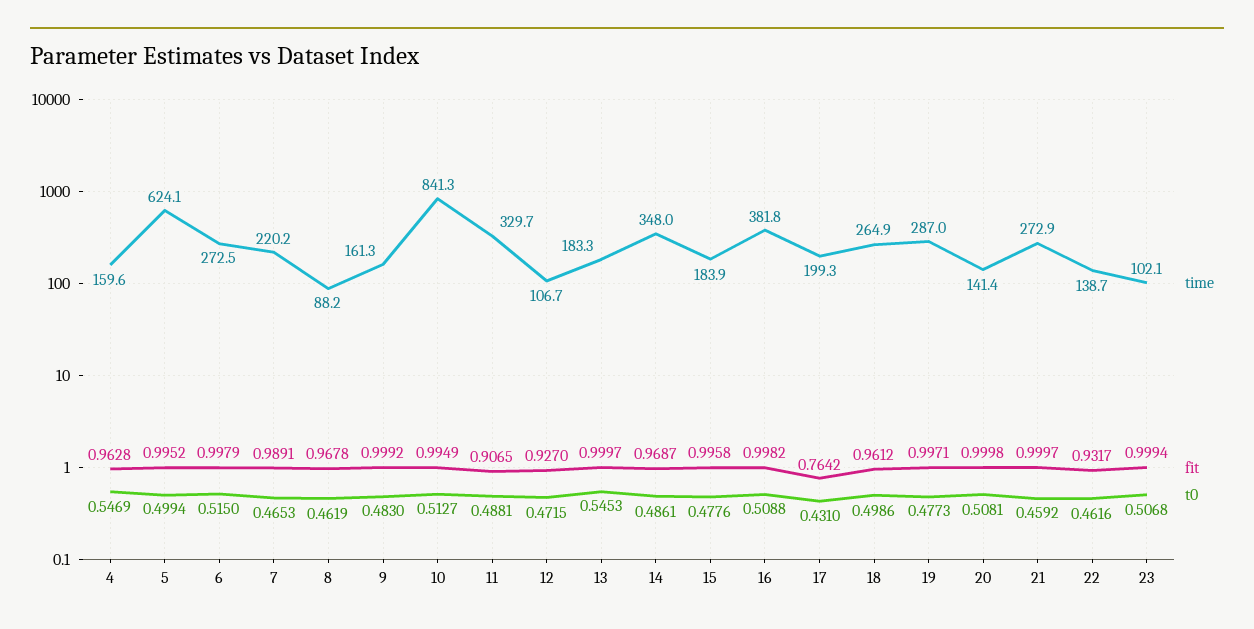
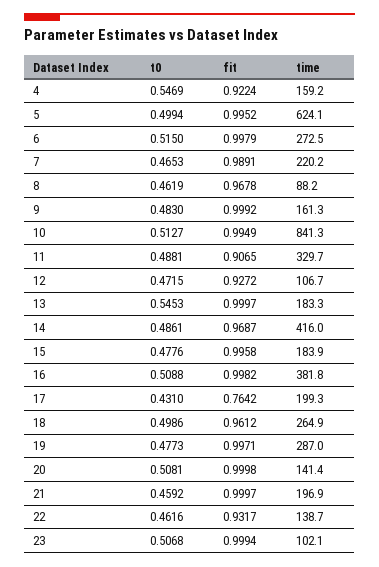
time, 4: 159.6 -> 159.2
fit, 4: 0.9628 -> 0.9224
fit, 12: 0.927 -> 0.9272
time, 14: 348 -> 416
time, 21: 272.9 -> 196.9

